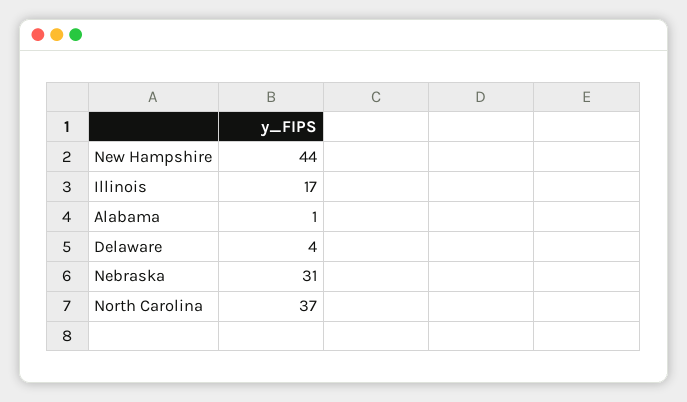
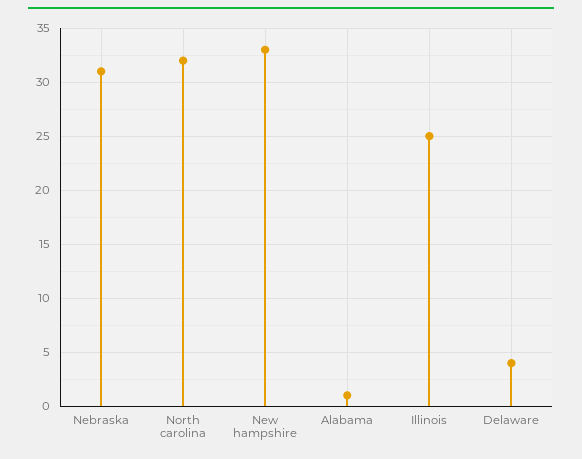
New Hampshire: 44 -> 33
Illinois: 17 -> 25
North Carolina: 37 -> 32

